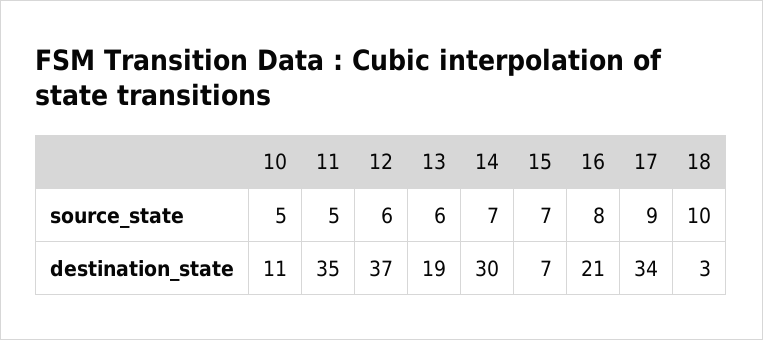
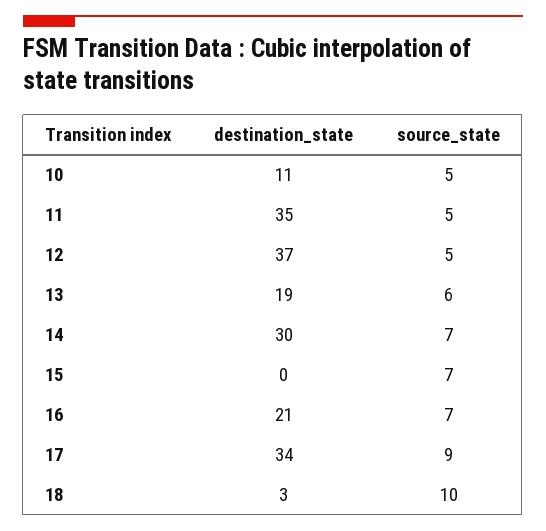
12, source_state: 6 -> 5
16, source_state: 8 -> 7
15, destination_state: 7 -> 0

